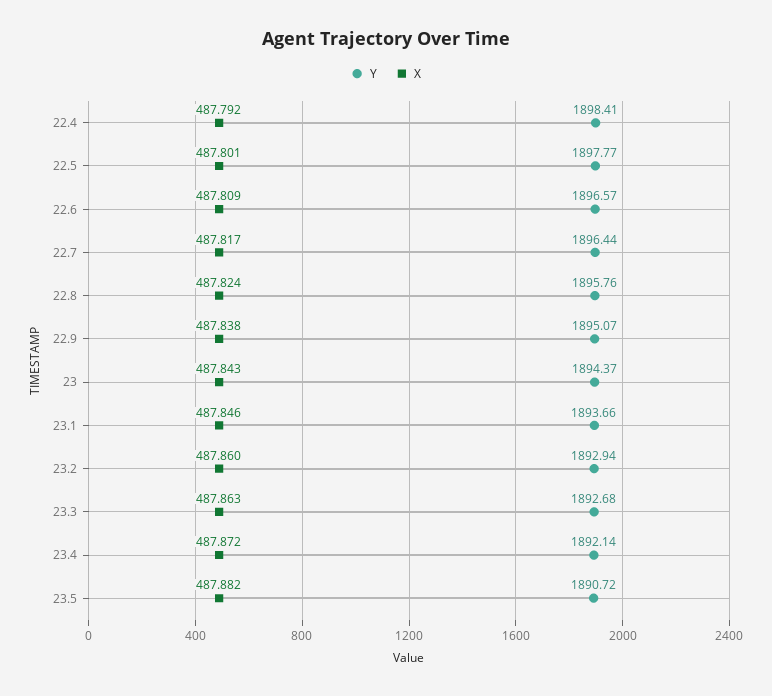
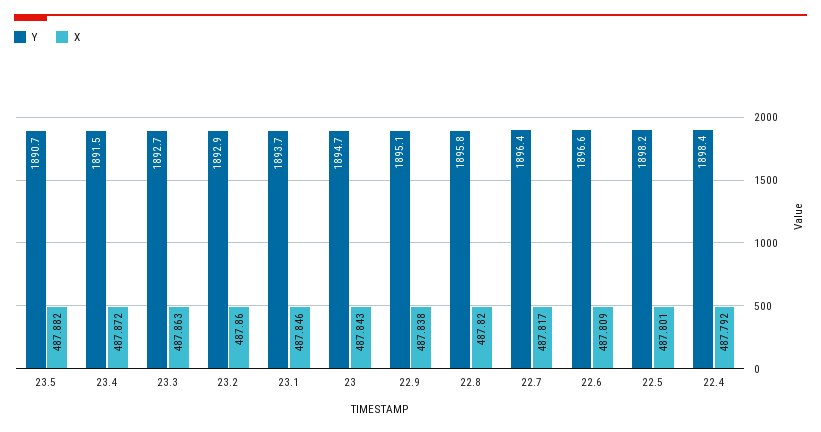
Y, 22.5: 1897.77 -> 1898.2
X, 22.8: 487.824 -> 487.82
Y, 23: 1894.37 -> 1894.7
Y, 23.4: 1892.14 -> 1891.5

